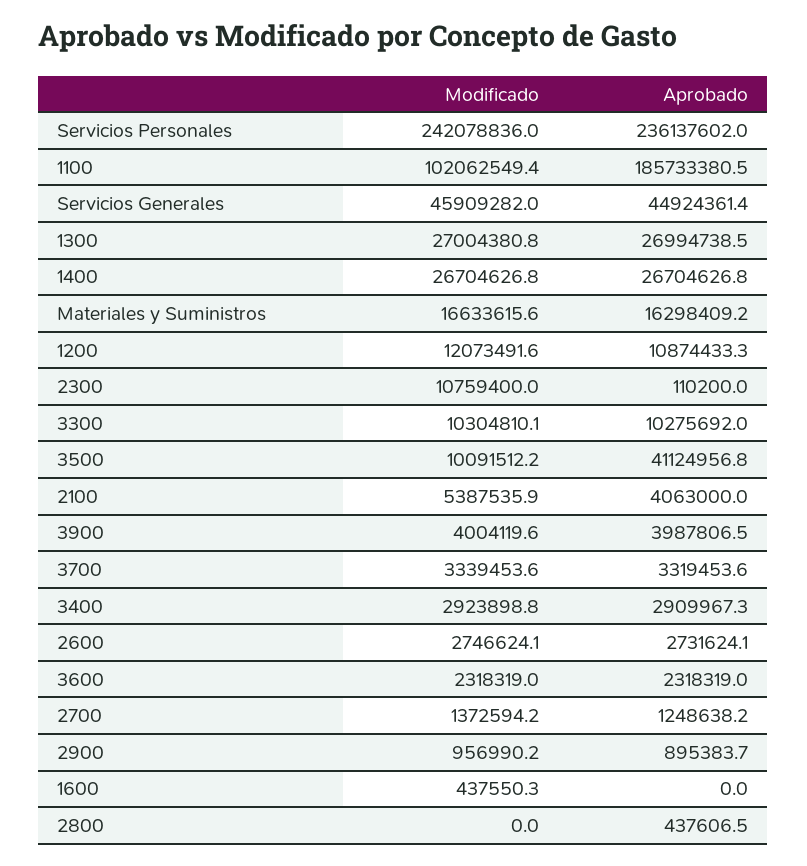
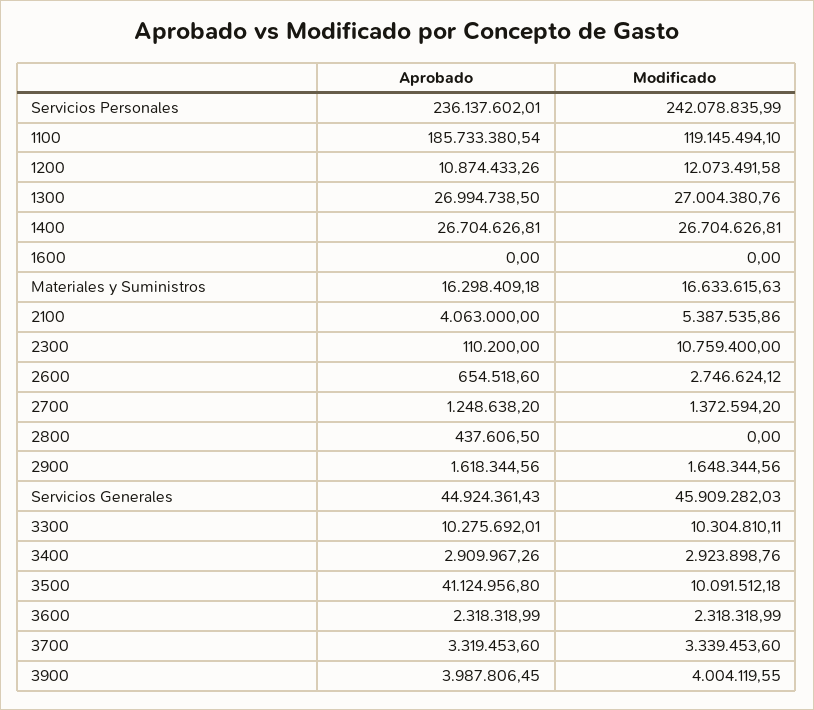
Modificado, 1100: 102062549.4 -> 119145494.1
Aprobado, 2600: 2731624.1 -> 654518.6
Modificado, 2900: 956990.2 -> 1648344.56
Aprobado, 2900: 895383.7 -> 1618344.56
Modificado, 1600: 437550.3 -> 0

